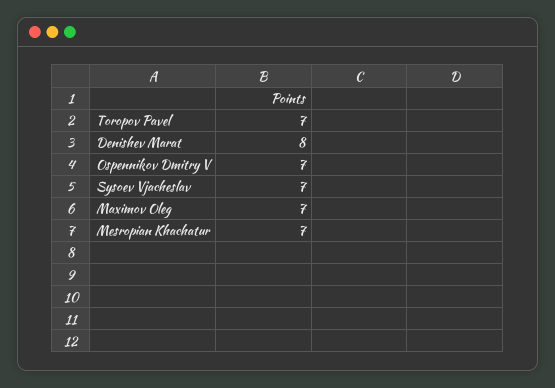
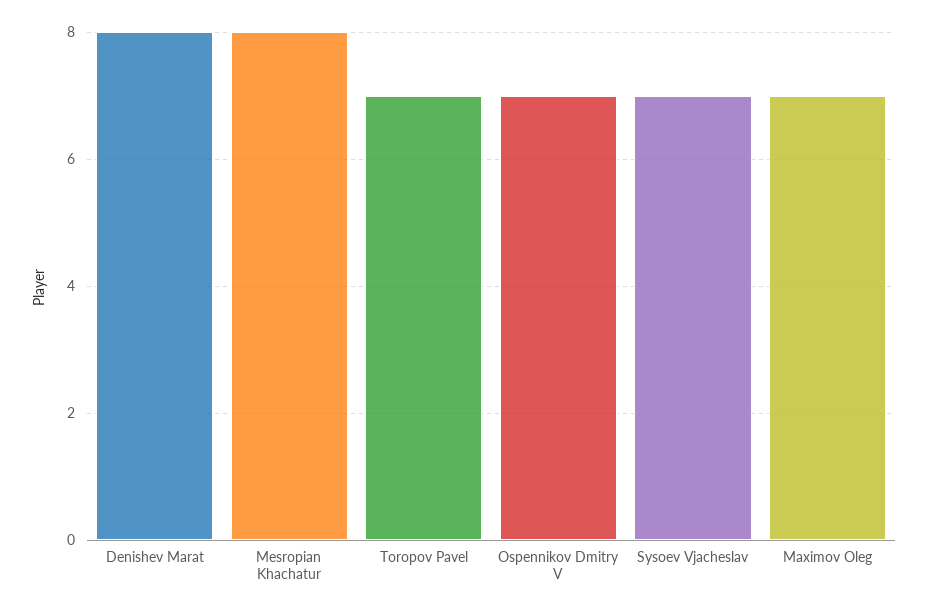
Mesropian Khachatur: 7 -> 8

